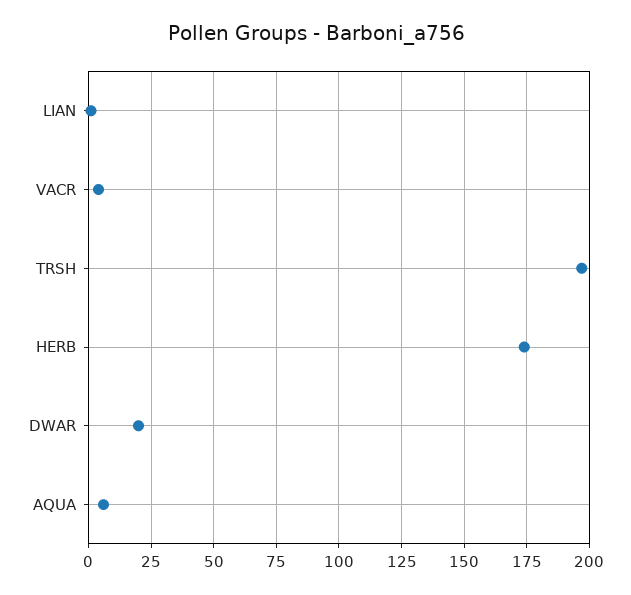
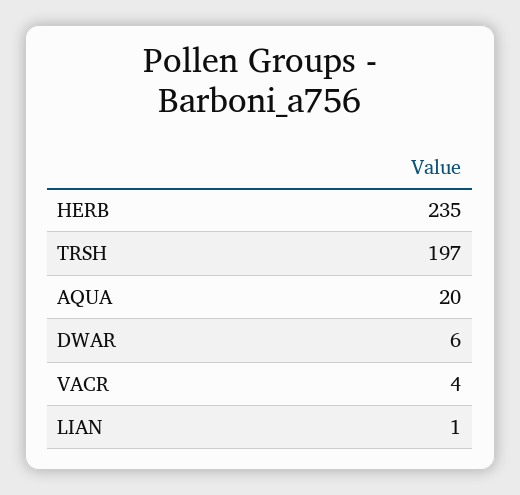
HERB: 175 -> 235
DWAR: 20 -> 6
AQUA: 5 -> 20

